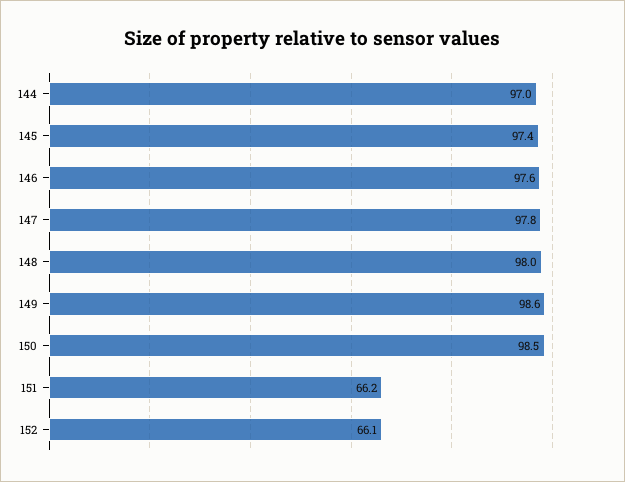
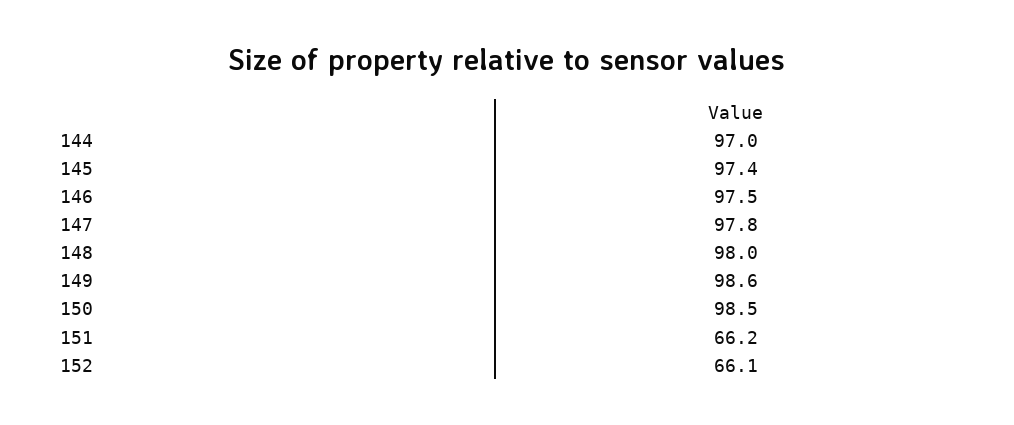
146: 97.6 -> 97.5

